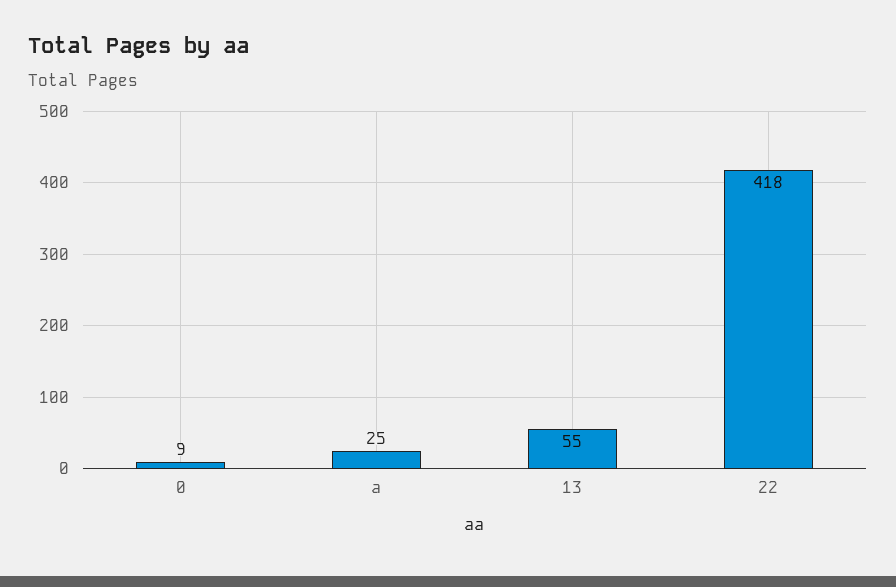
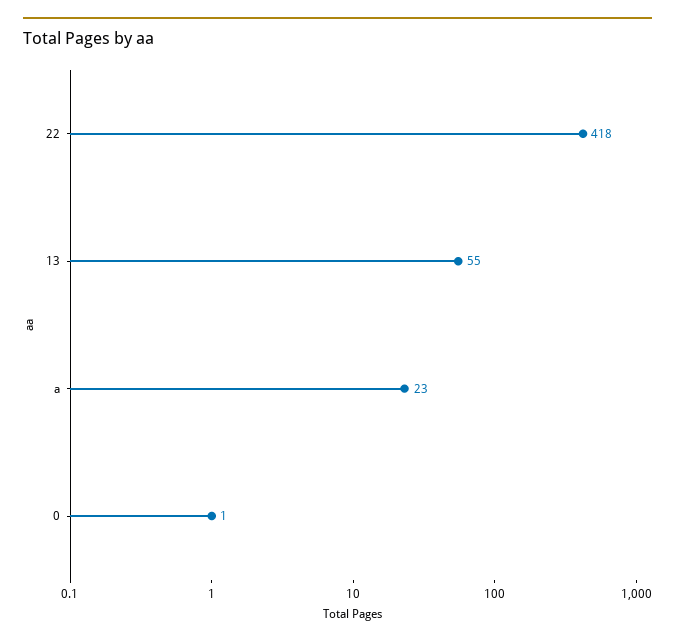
0: 9 -> 1
a: 25 -> 23

